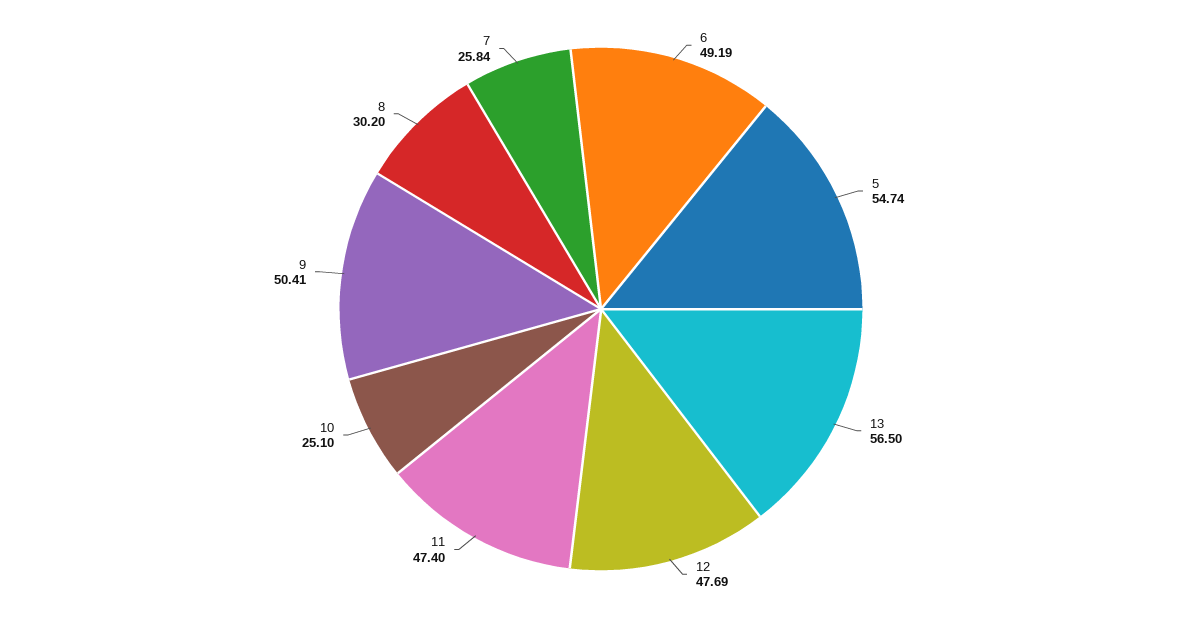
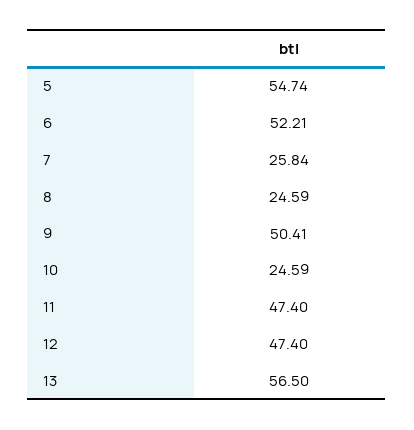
6: 49.19 -> 52.21
12: 47.69 -> 47.4
10: 25.1 -> 24.59
8: 30.2 -> 24.59

